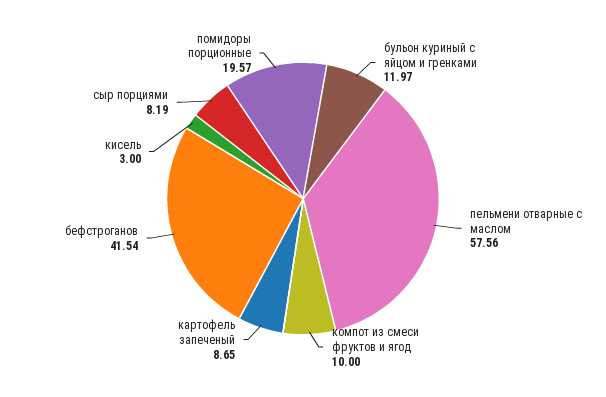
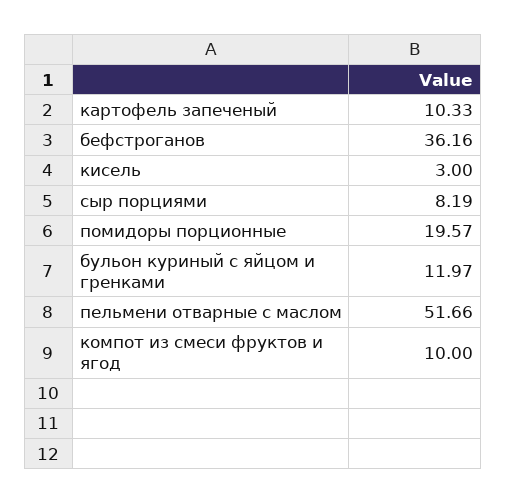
пельмени отварные с маслом: 57.56 -> 51.66
картофель запеченый: 8.65 -> 10.33
бефстроганов: 41.54 -> 36.16

